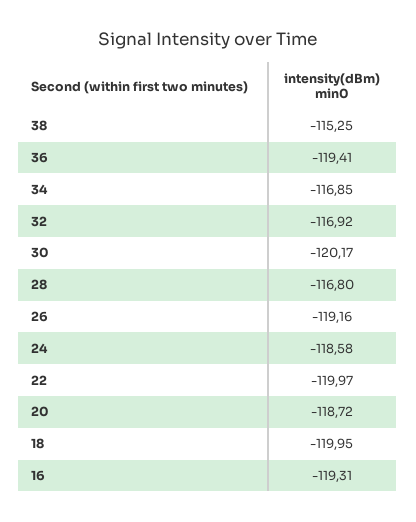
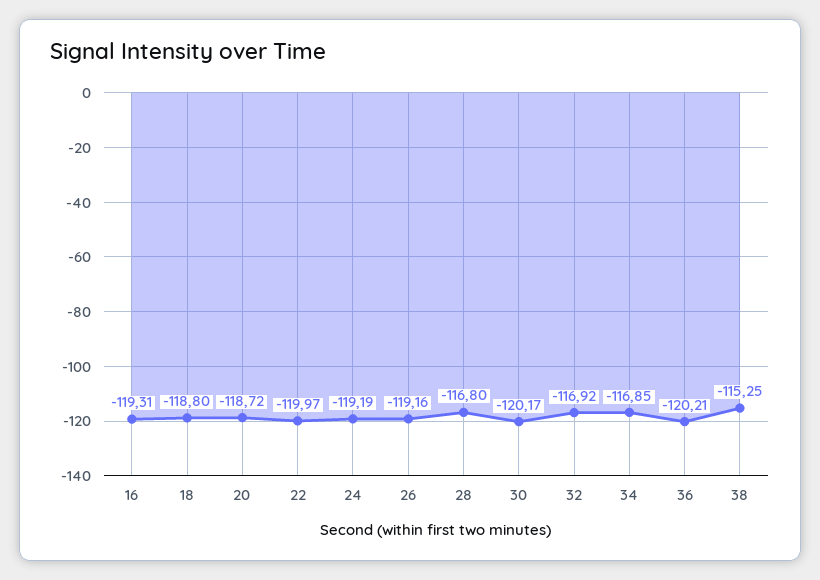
36: -119.41 -> -120.21
24: -118.58 -> -119.19
18: -119.95 -> -118.8

